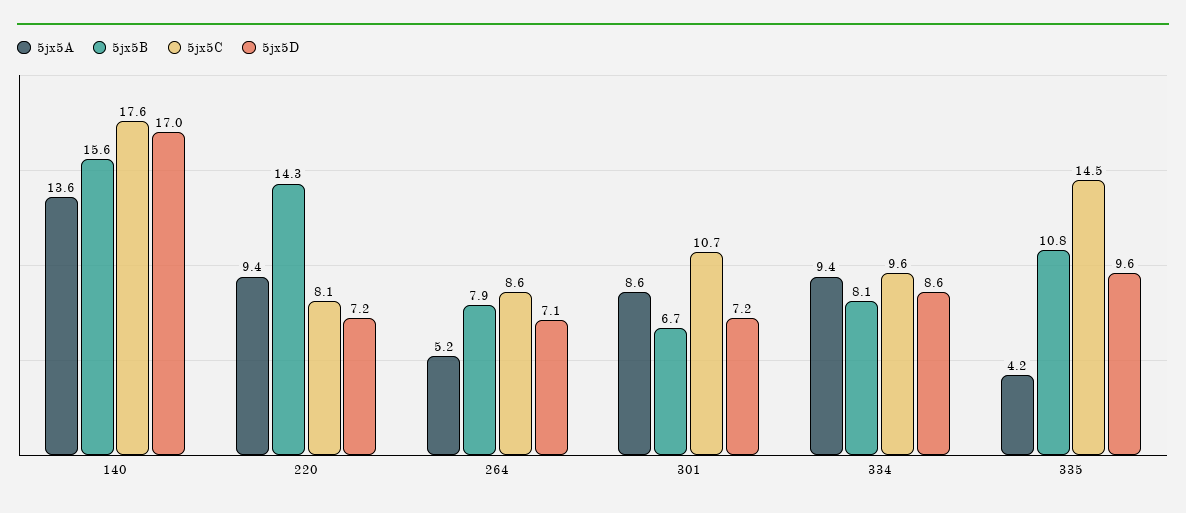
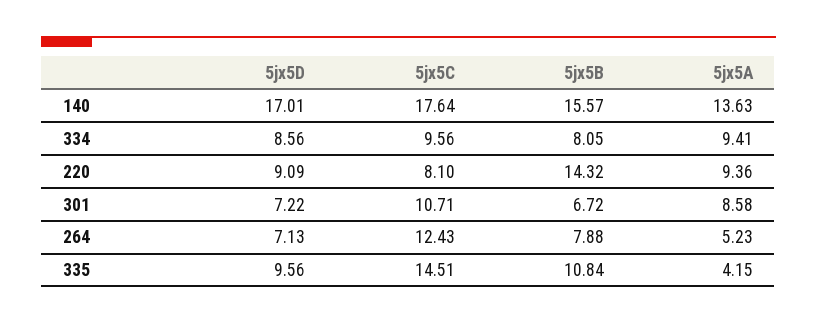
5jx5D, 220: 7.2 -> 9.09
5jx5C, 264: 8.6 -> 12.43

